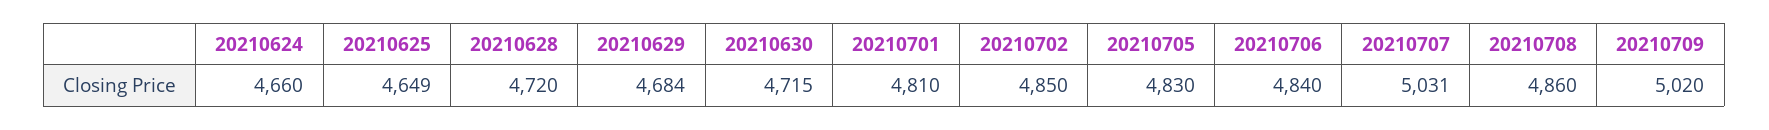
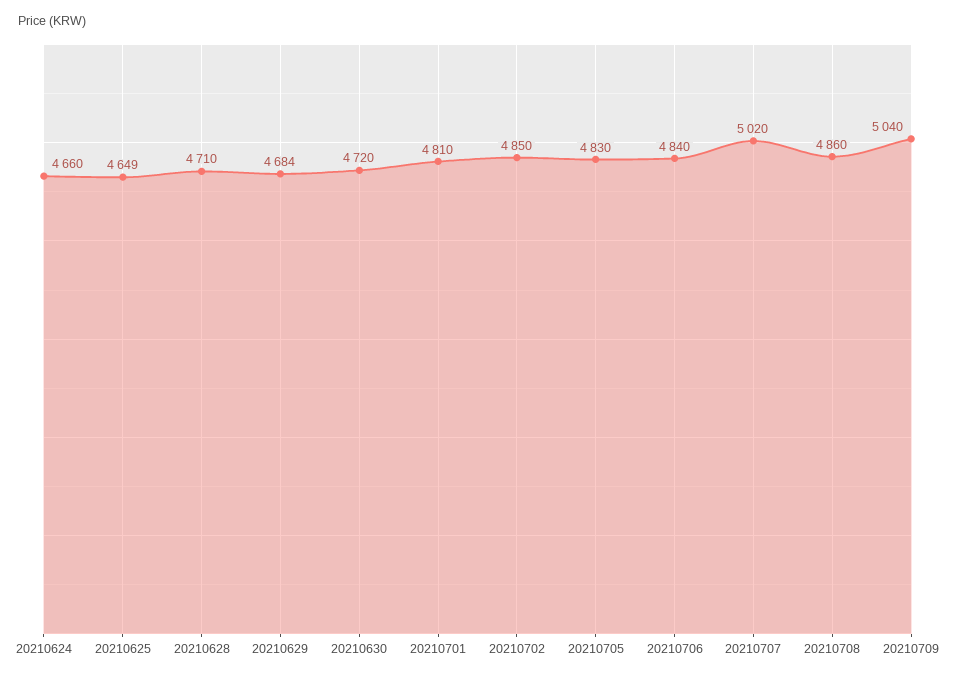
20210628: 4720 -> 4710
20210630: 4715 -> 4720
20210707: 5031 -> 5020
20210709: 5020 -> 5040

